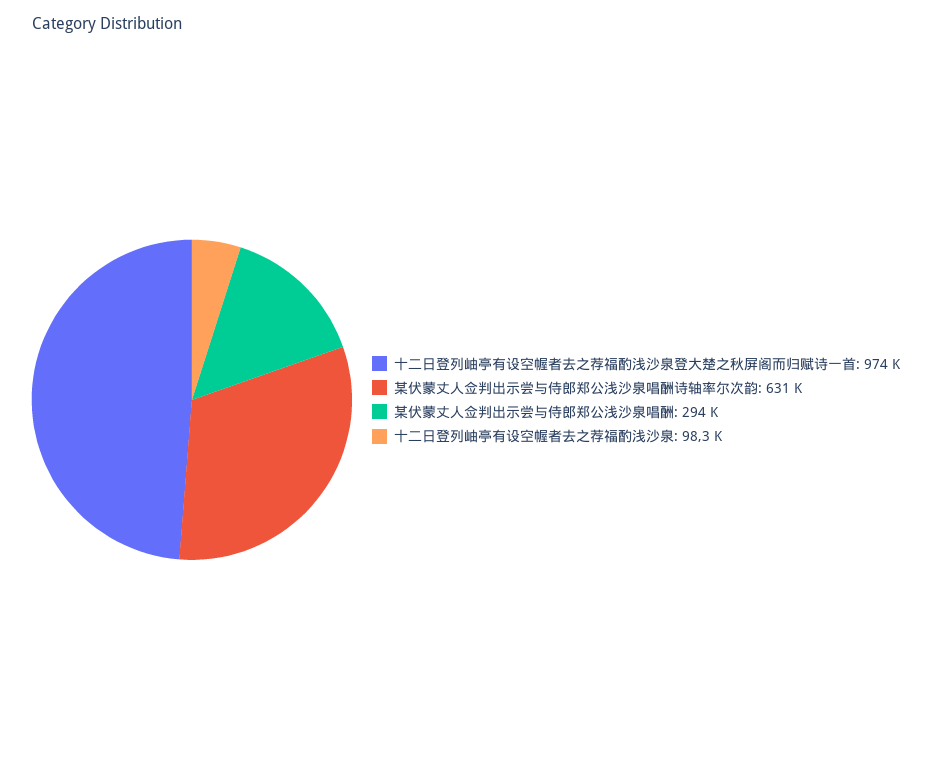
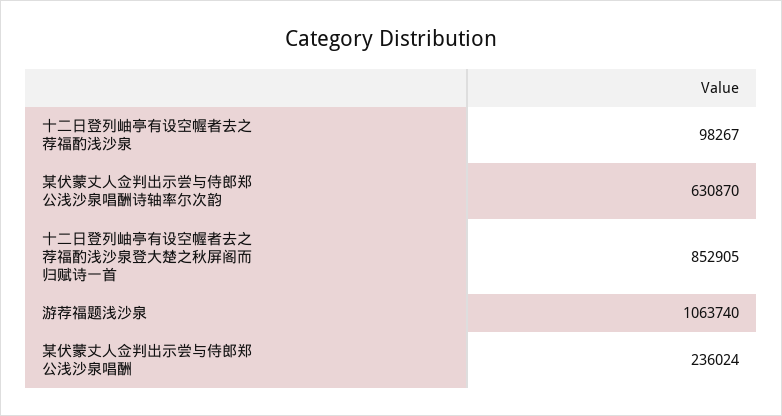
十二日登列岫亭有设空幄者去之荐福酌浅沙泉登大楚之秋屏阁而归赋诗一首: 974000 -> 852905
某伏蒙丈人佥判出示尝与侍郎郑公浅沙泉唱酬: 294000 -> 236024
游荐福题浅沙泉: none -> 1063740

